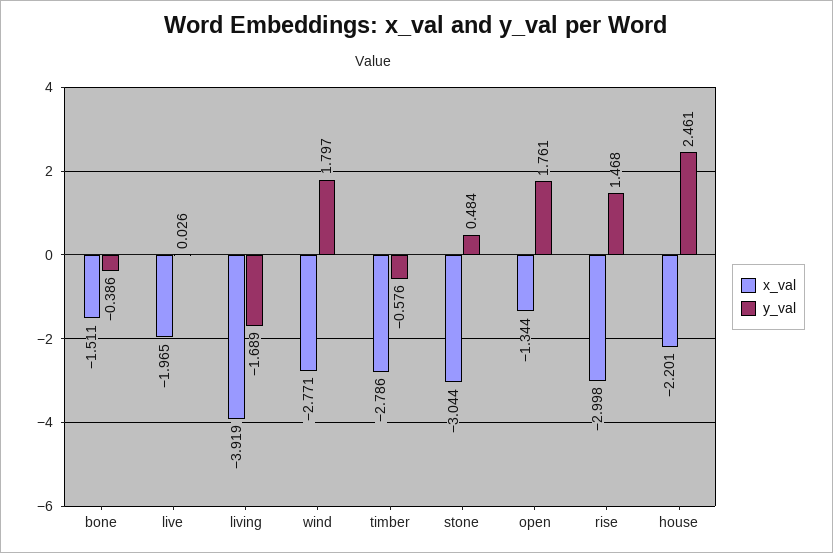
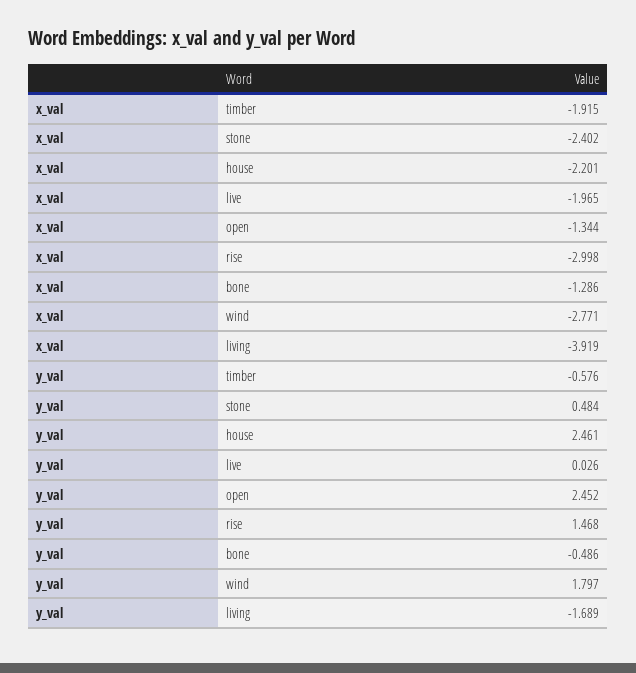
x_val, bone: -1.511 -> -1.286
y_val, bone: -0.386 -> -0.486
x_val, timber: -2.786 -> -1.915
x_val, stone: -3.044 -> -2.402
y_val, open: 1.761 -> 2.452

